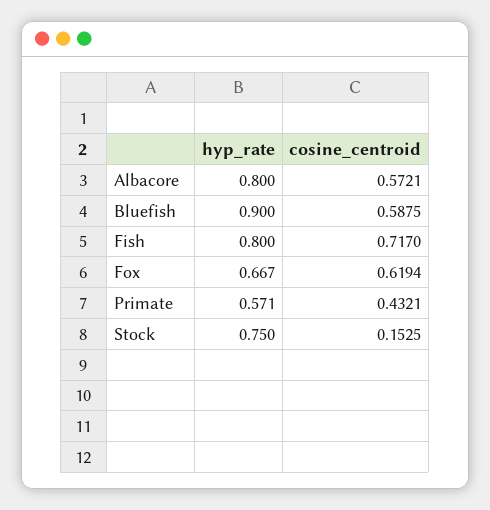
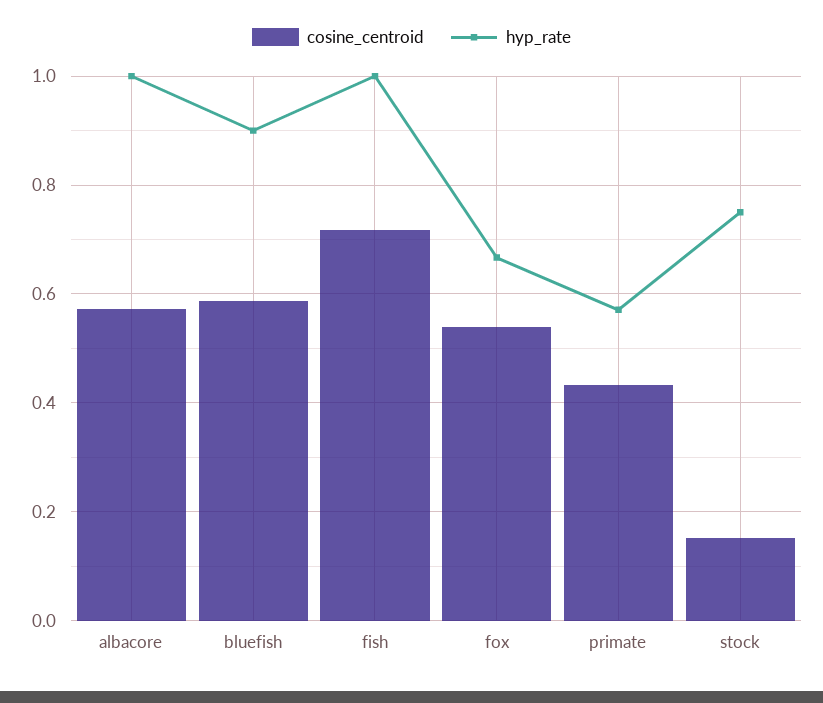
hyp_rate, Albacore: 0.8 -> 1
hyp_rate, Fish: 0.8 -> 1
cosine_centroid, Fox: 0.6194 -> 0.54

